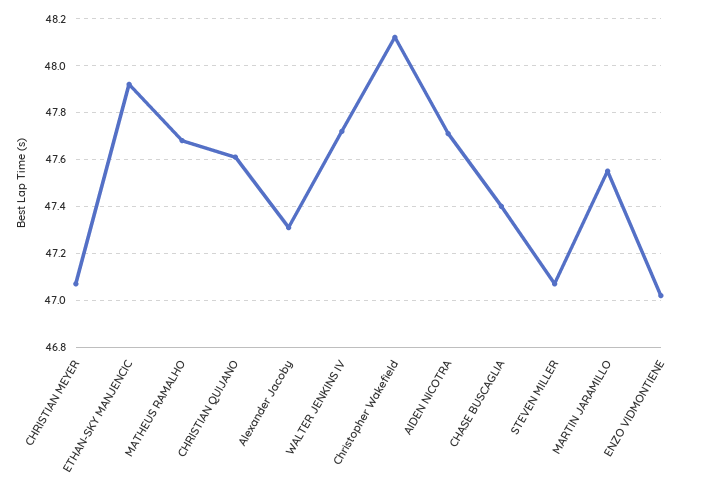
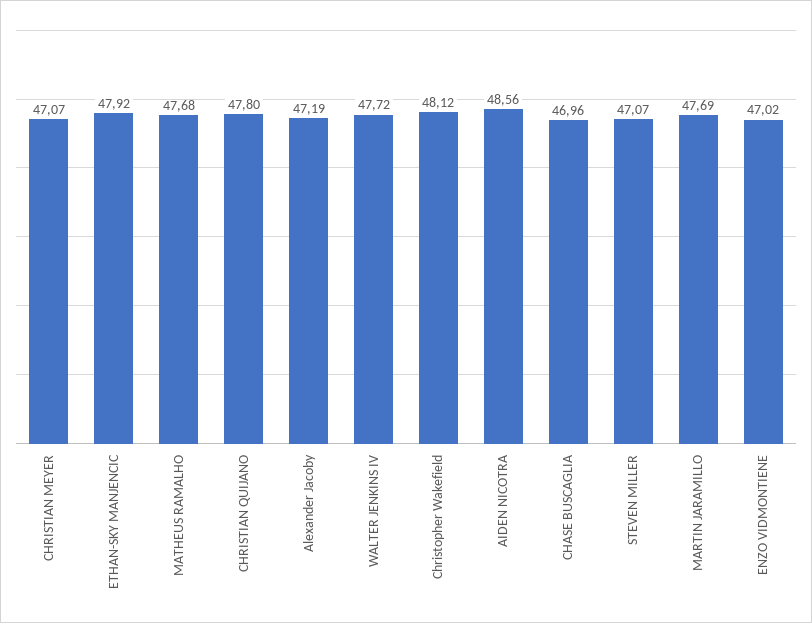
CHRISTIAN QUIJANO: 47.6 -> 47.8
Alexander Jacoby: 47.3 -> 47.19
AIDEN NICOTRA: 47.7 -> 48.56
CHASE BUSCAGLIA: 47.4 -> 46.96
MARTIN JARAMILLO: 47.55 -> 47.69

